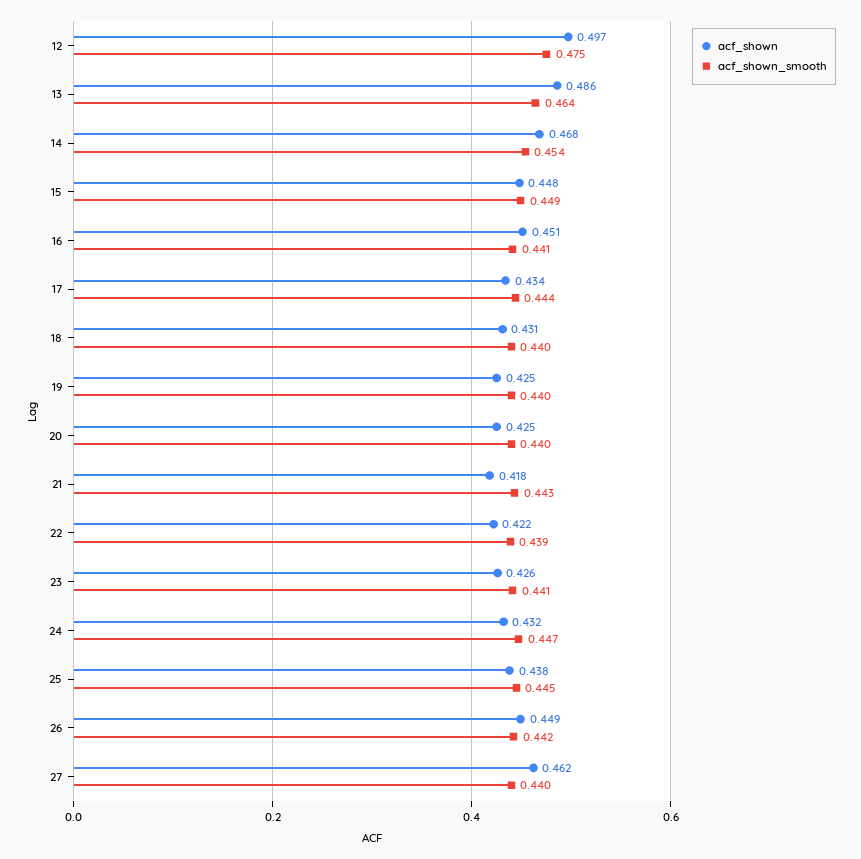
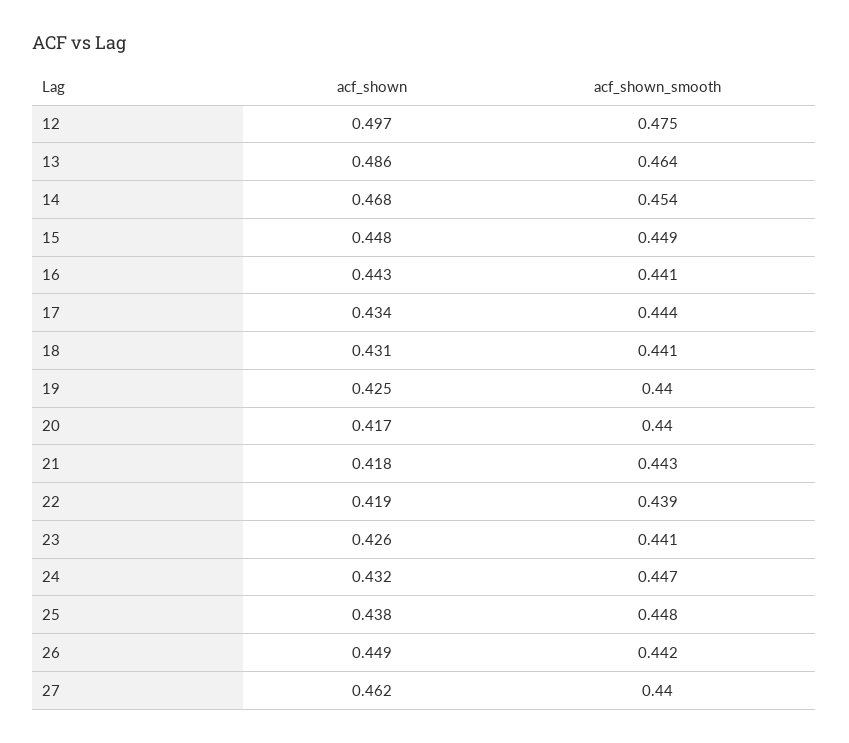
acf_shown, 16: 0.451 -> 0.443
acf_shown_smooth, 18: 0.44 -> 0.441
acf_shown, 20: 0.425 -> 0.417
acf_shown, 22: 0.422 -> 0.419
acf_shown_smooth, 25: 0.445 -> 0.448

